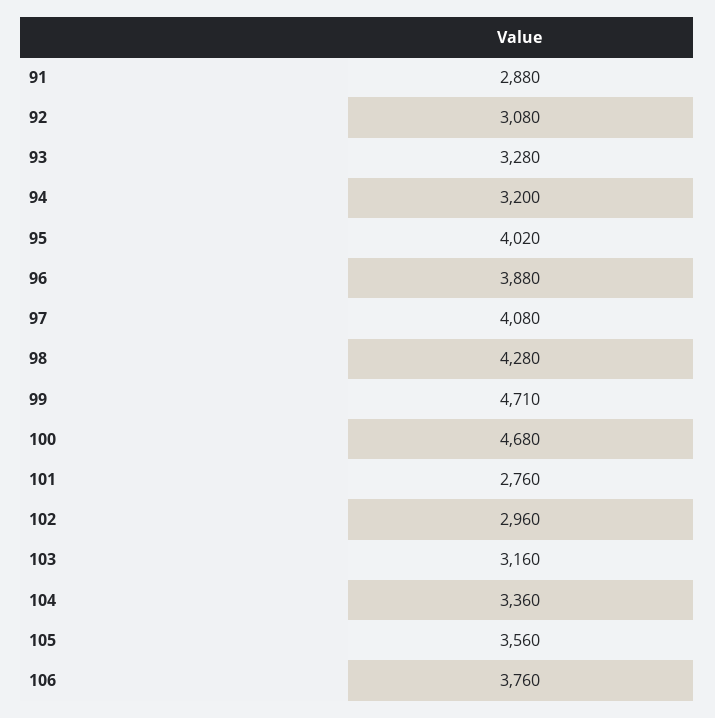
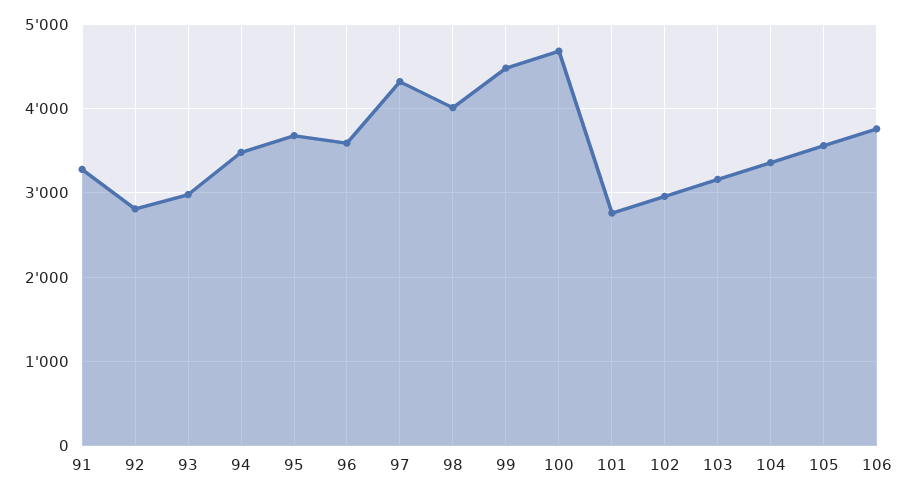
91: 2880 -> 3300
92: 3080 -> 2800
93: 3280 -> 3000
94: 3200 -> 3500
95: 4020 -> 3700
96: 3880 -> 3600
97: 4080 -> 4300
98: 4280 -> 4000
99: 4710 -> 4500

